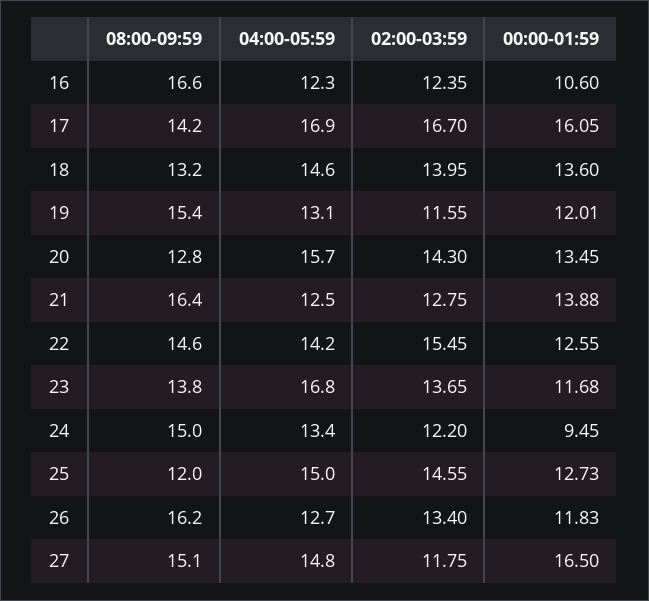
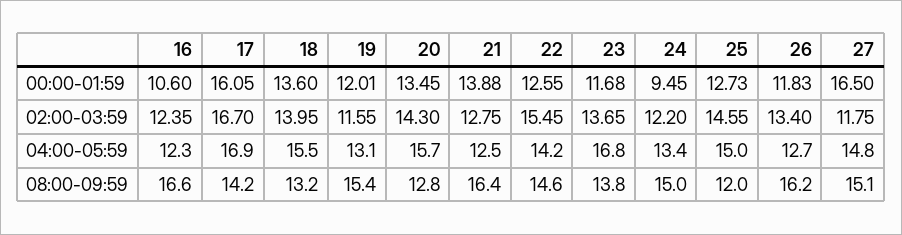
04:00-05:59, 18: 14.6 -> 15.5

